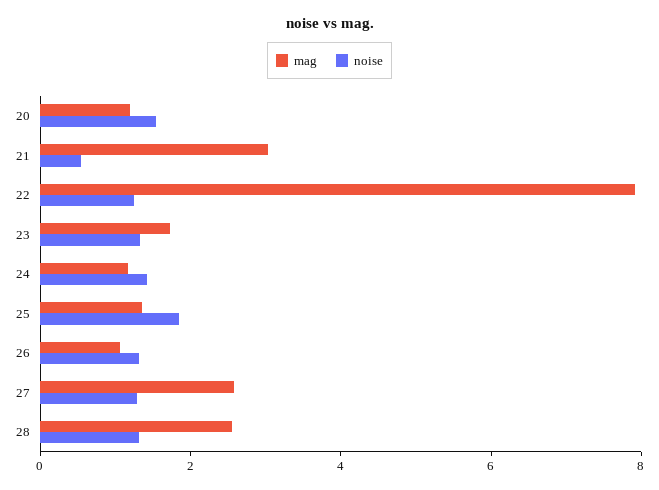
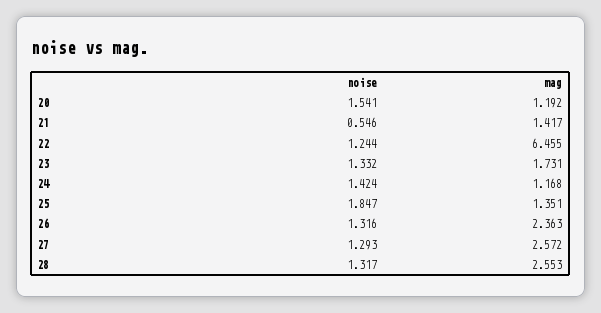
mag, 21: 3 -> 1.417
mag, 22: 8 -> 6.455
mag, 26: 1 -> 2.363

